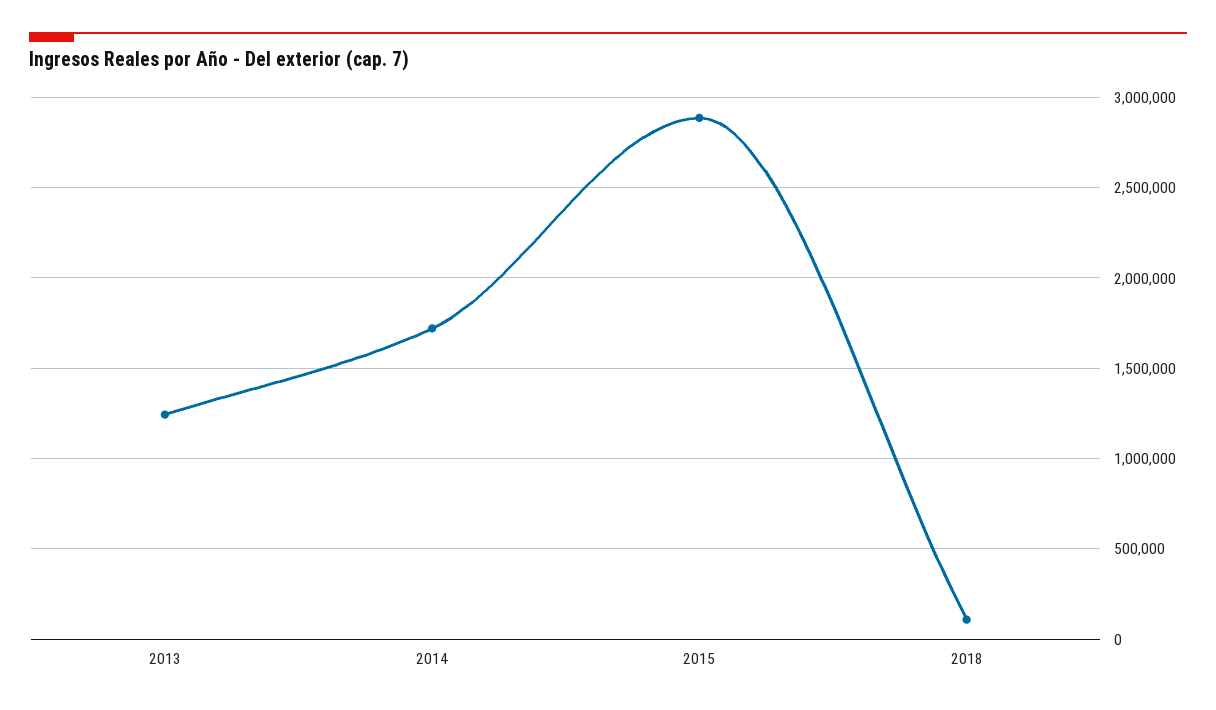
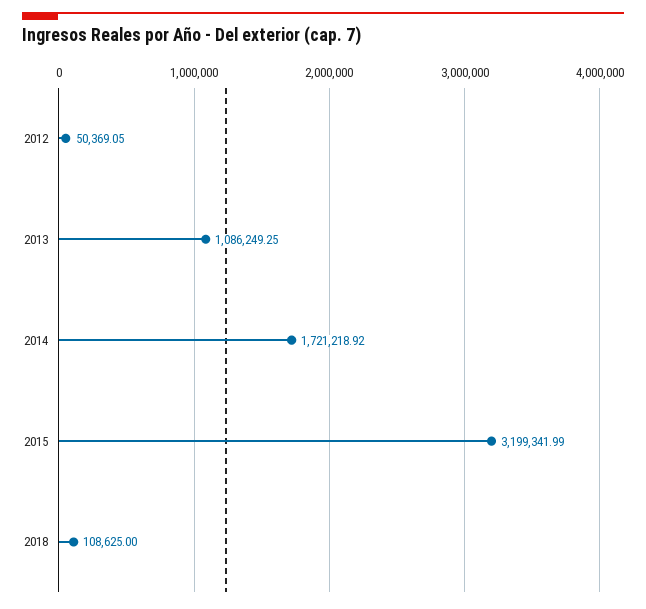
2013: 1250000 -> 1086249.25
2015: 2900000 -> 3199341.99
2012: none -> 50369.05

